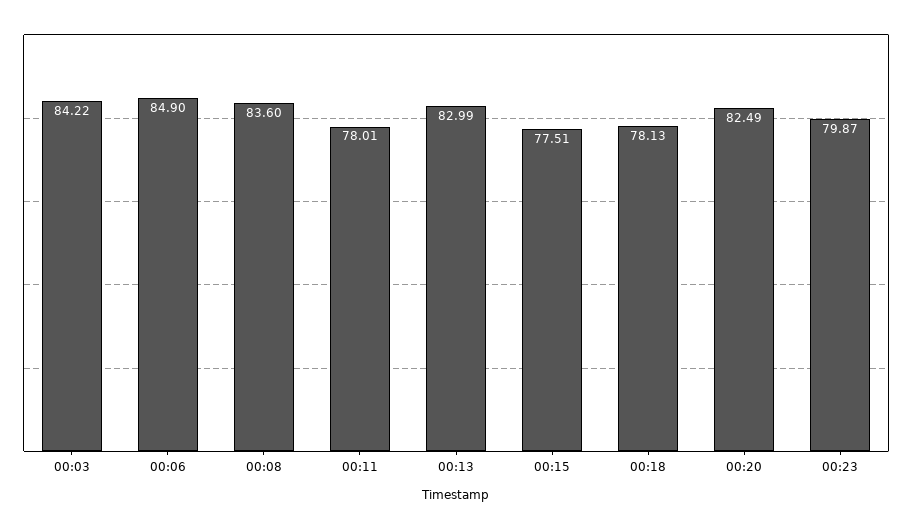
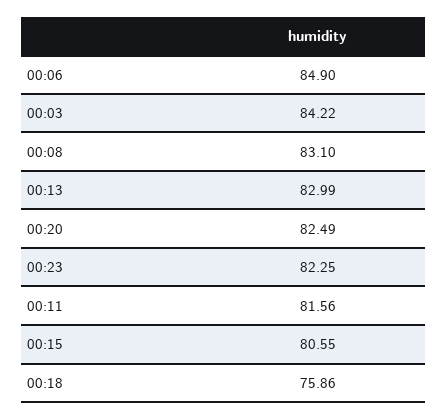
00:08: 83.6 -> 83.1
00:11: 78.01 -> 81.56
00:15: 77.51 -> 80.55
00:18: 78.13 -> 75.86
00:23: 79.87 -> 82.25

